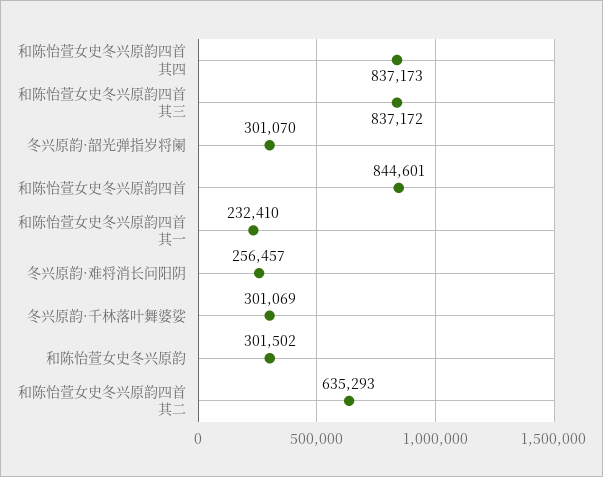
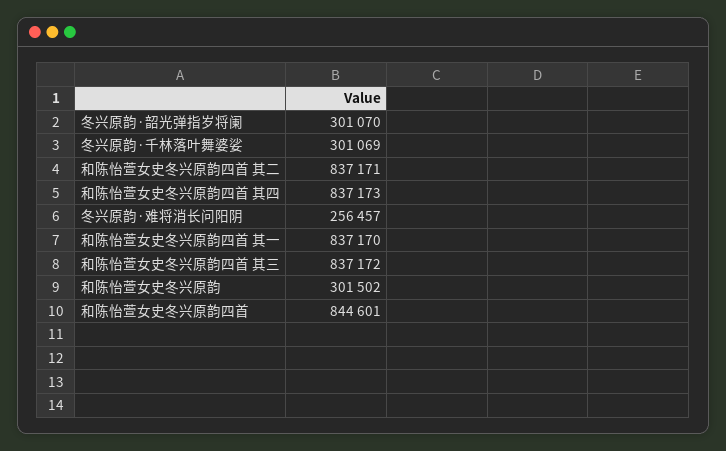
和陈怡萱女史冬兴原韵四首 其一: 232410 -> 837170
和陈怡萱女史冬兴原韵四首 其二: 635293 -> 837171

